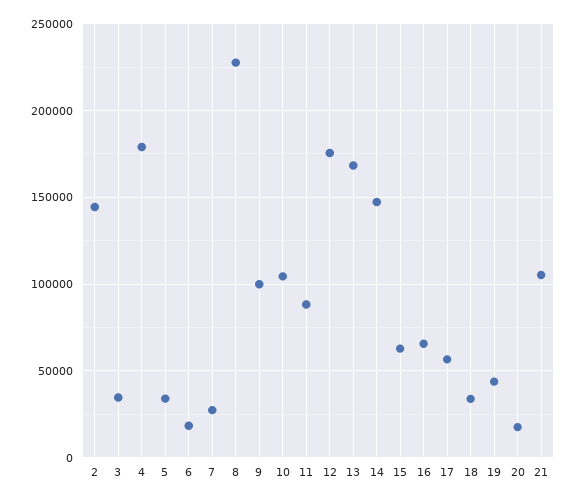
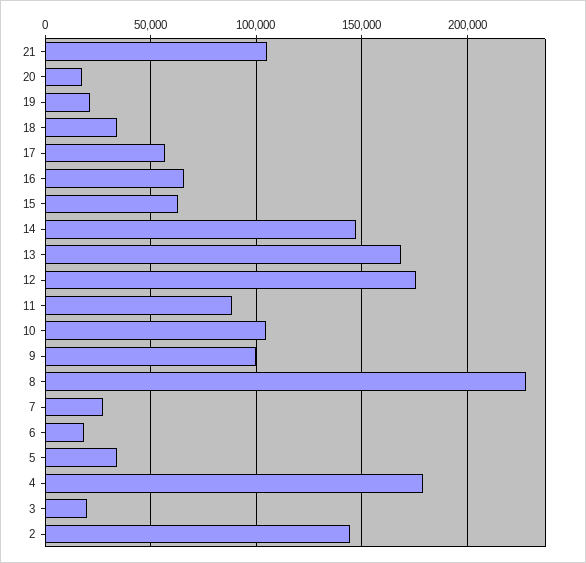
3: 35000 -> 20000
19: 45000 -> 20000

